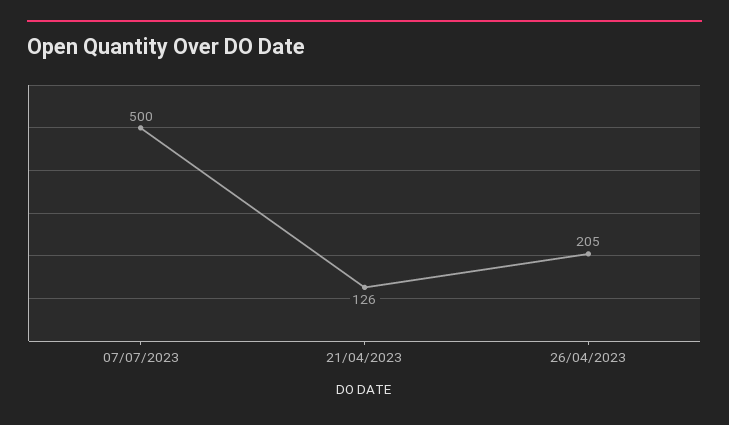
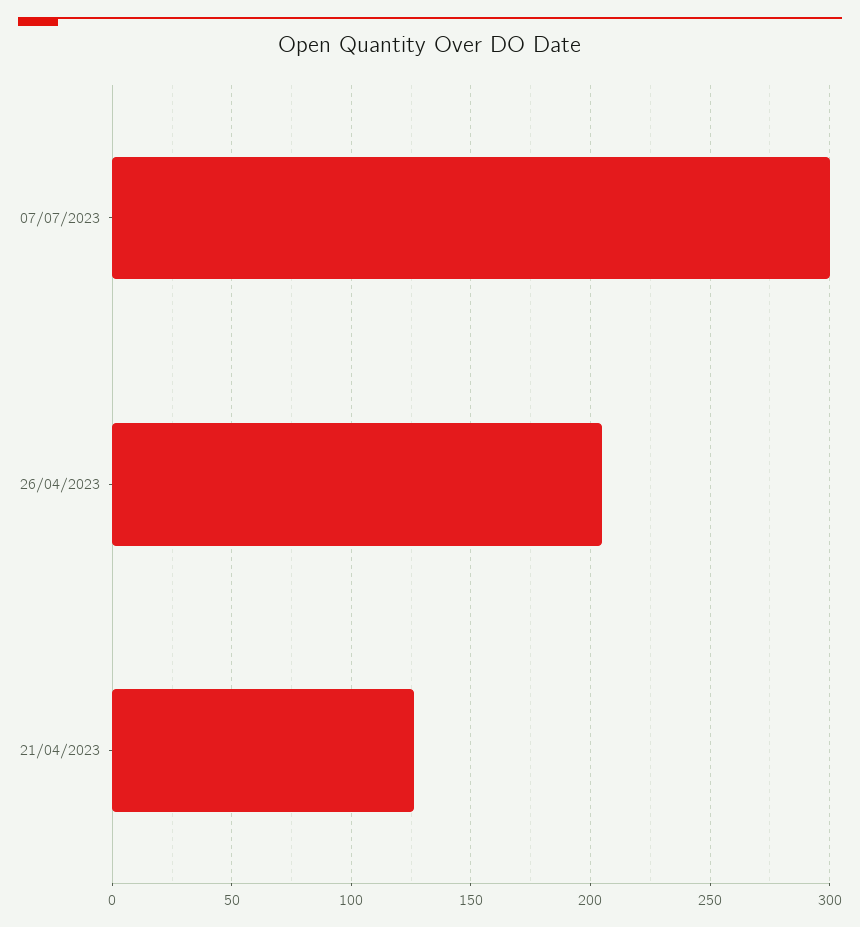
07/07/2023: 500 -> 300

